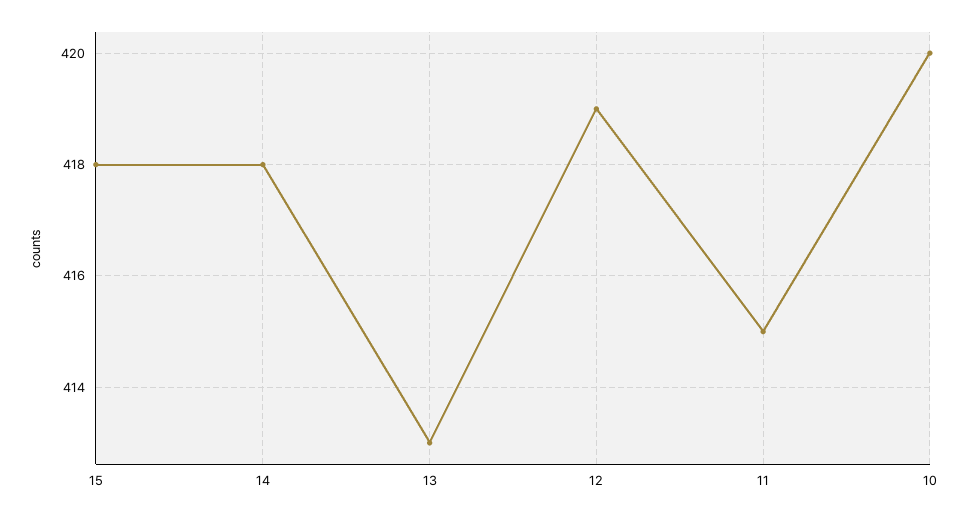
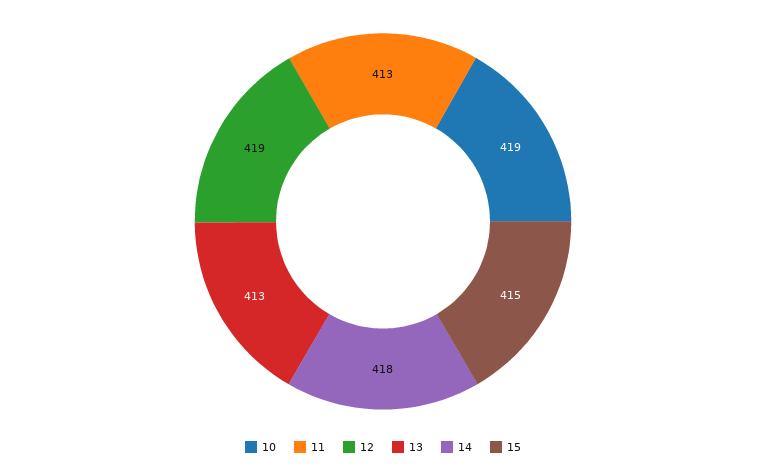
15: 418 -> 415
11: 415 -> 413
10: 420 -> 419

